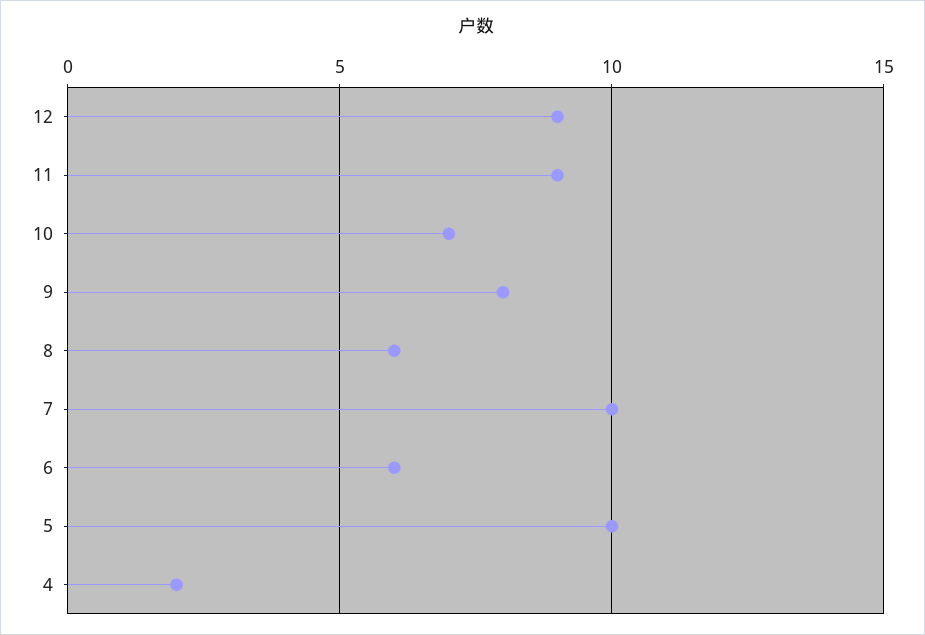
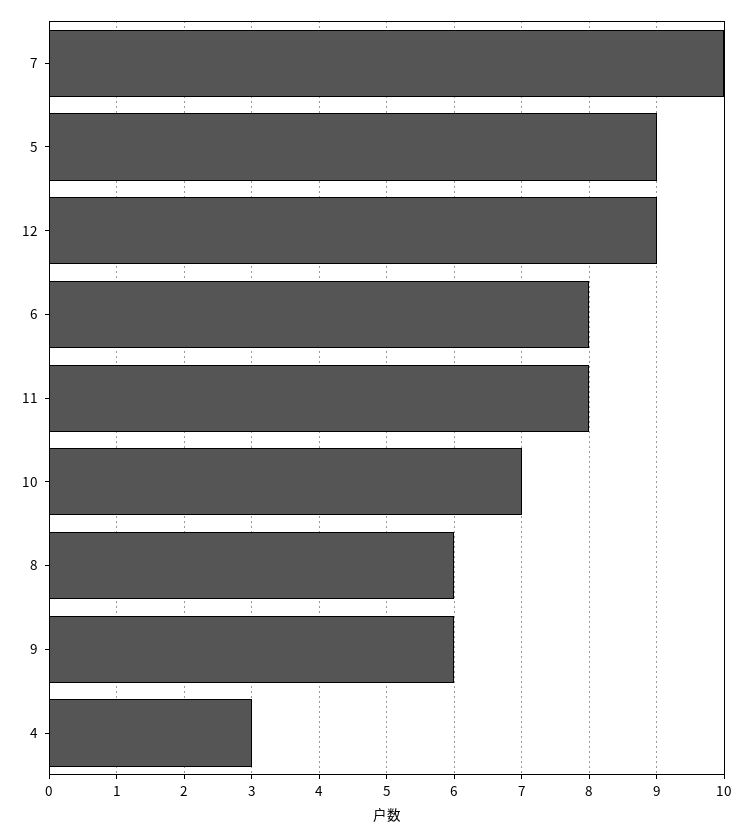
11: 9 -> 8
9: 8 -> 6
6: 6 -> 8
5: 10 -> 9
4: 2 -> 3

